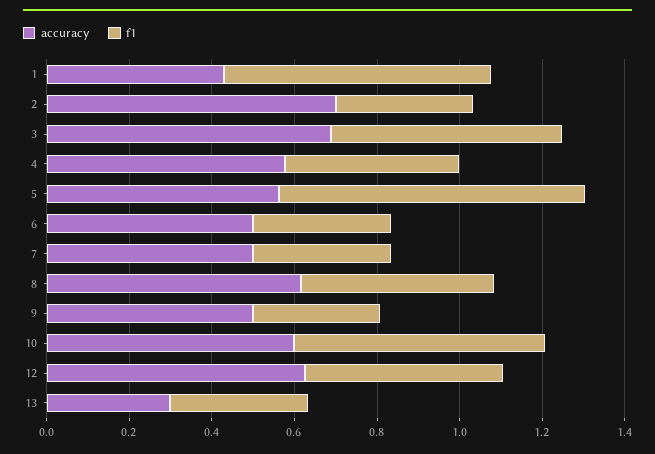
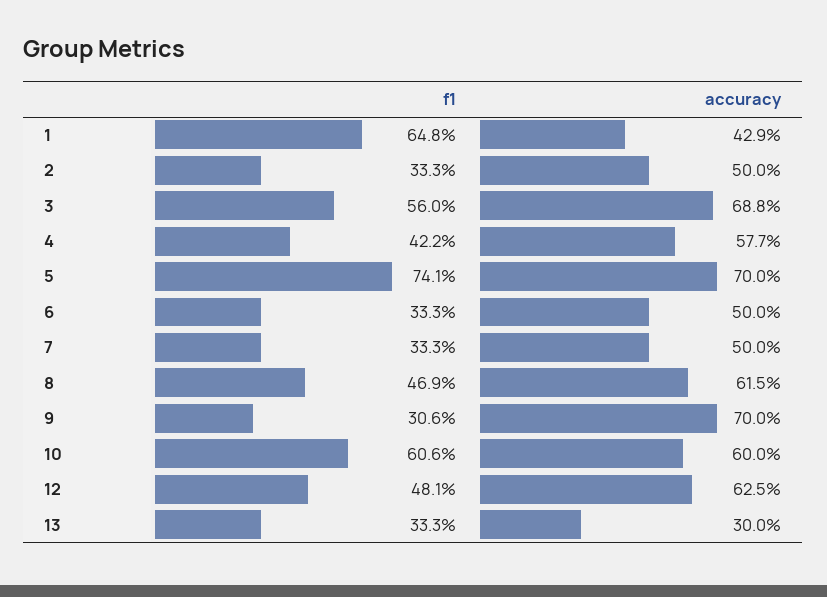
accuracy, 2: 0.7 -> 0.5
accuracy, 5: 0.55 -> 0.7
accuracy, 9: 0.5 -> 0.7

